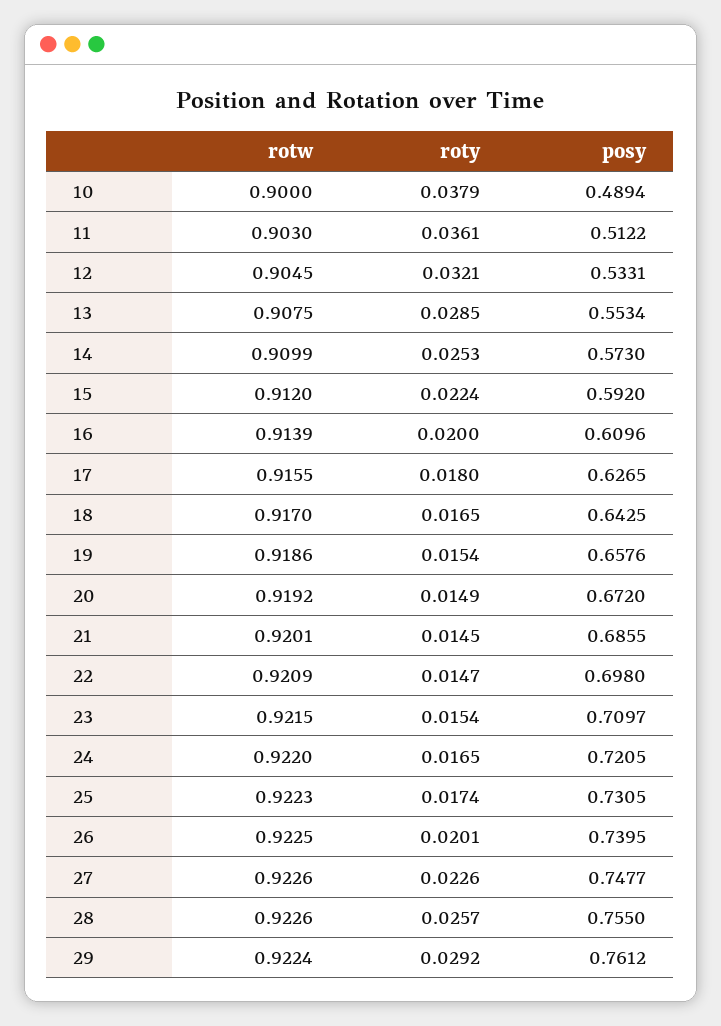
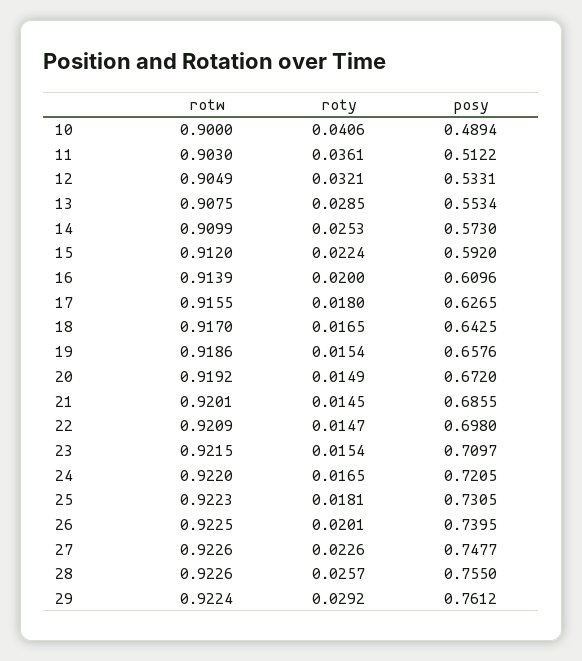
roty, 10: 0.0379 -> 0.0406
rotw, 12: 0.9045 -> 0.9049
roty, 25: 0.0174 -> 0.0181

